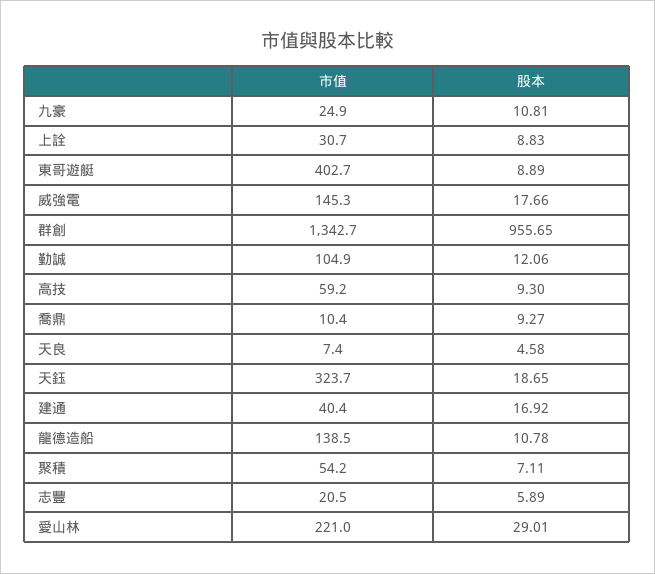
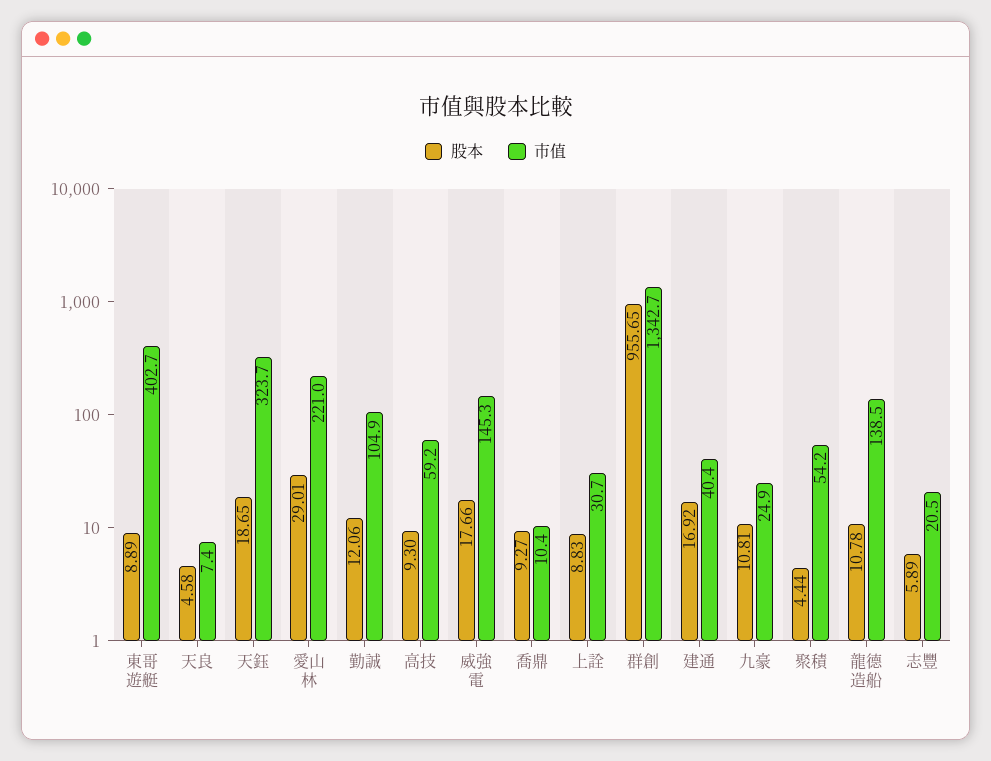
股本, 聚積: 7.11 -> 4.44

